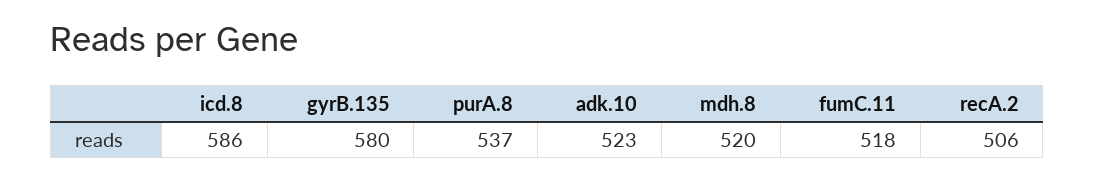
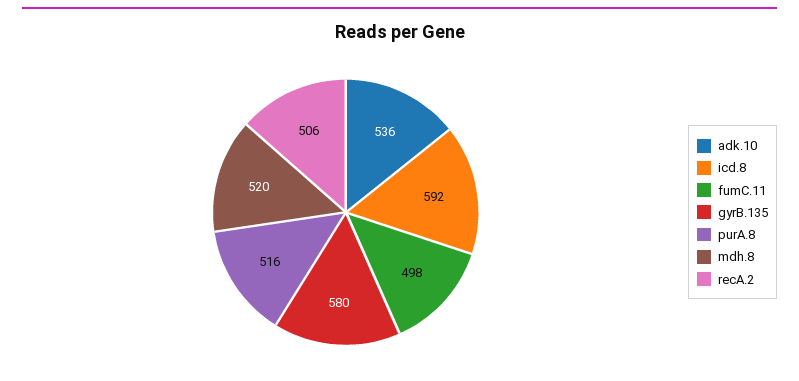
icd.8: 586 -> 592
purA.8: 537 -> 516
adk.10: 523 -> 536
fumC.11: 518 -> 498

